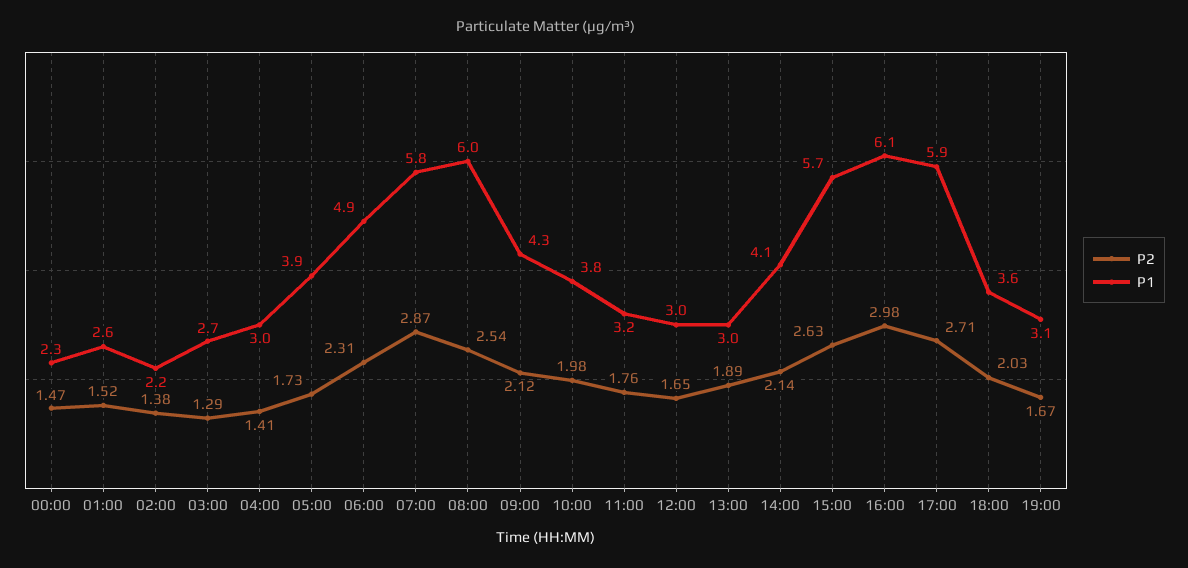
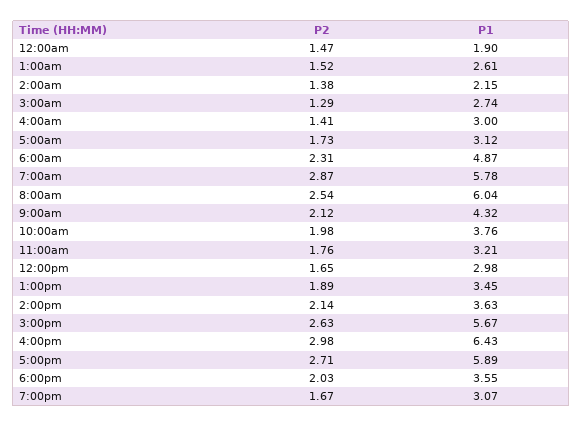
P1, 00:00: 2.3 -> 1.9
P1, 05:00: 3.9 -> 3.12
P1, 13:00: 3 -> 3.45
P1, 14:00: 4.1 -> 3.63
P1, 16:00: 6.1 -> 6.43

